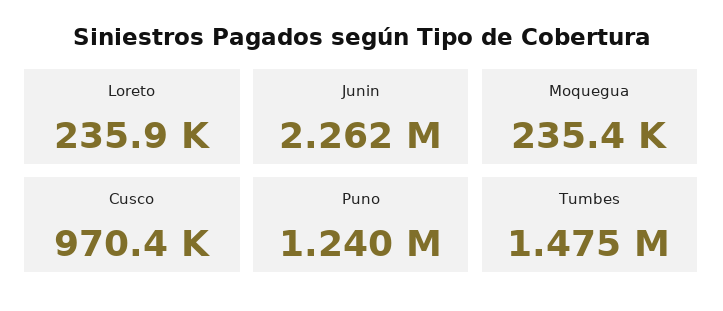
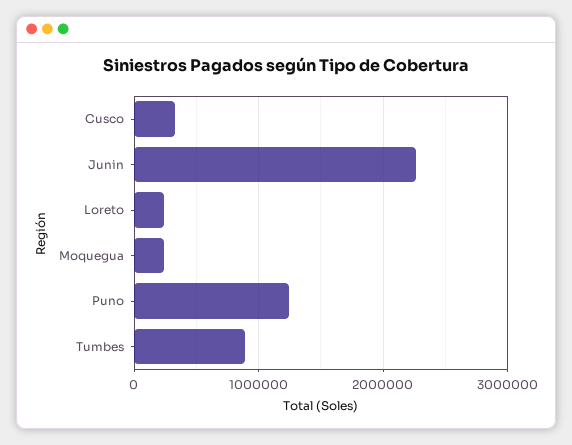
Cusco: 970400 -> 300000
Tumbes: 1475000 -> 900000

